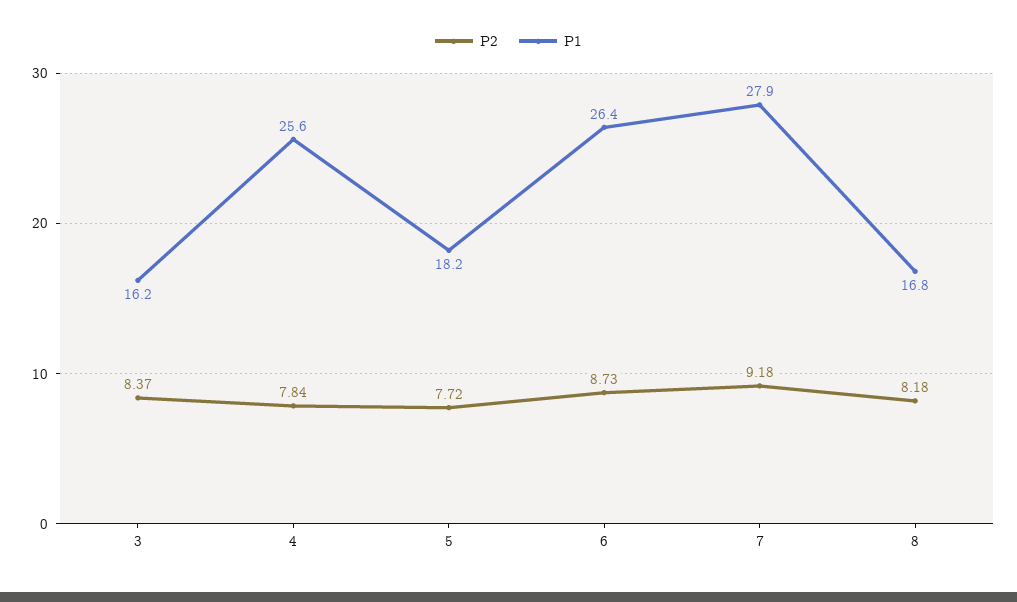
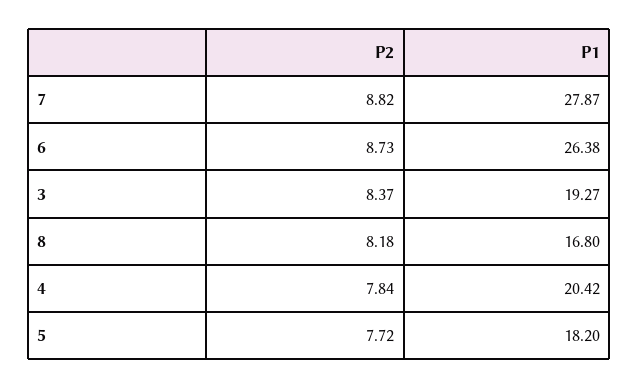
P1, 3: 16.2 -> 19.27
P1, 4: 25.6 -> 20.42
P2, 7: 9.18 -> 8.82

